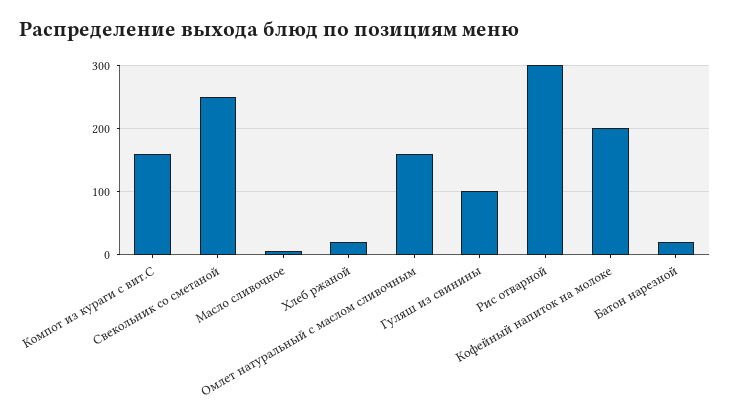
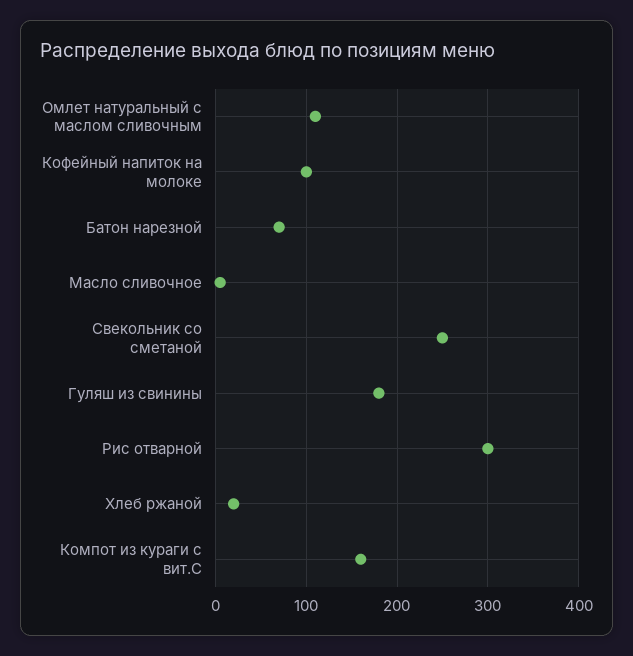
Омлет натуральный с маслом сливочным: 160 -> 110
Гуляш из свинины: 100 -> 180
Кофейный напиток на молоке: 200 -> 100
Батон нарезной: 20 -> 70

